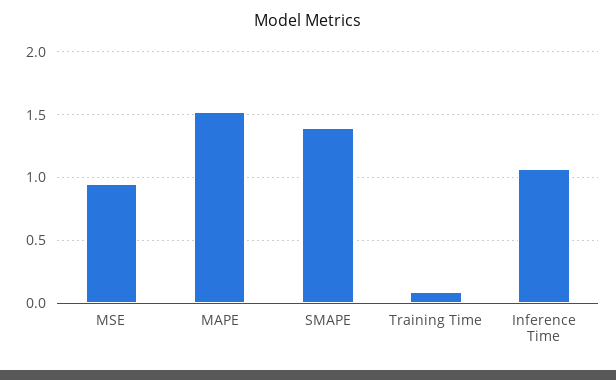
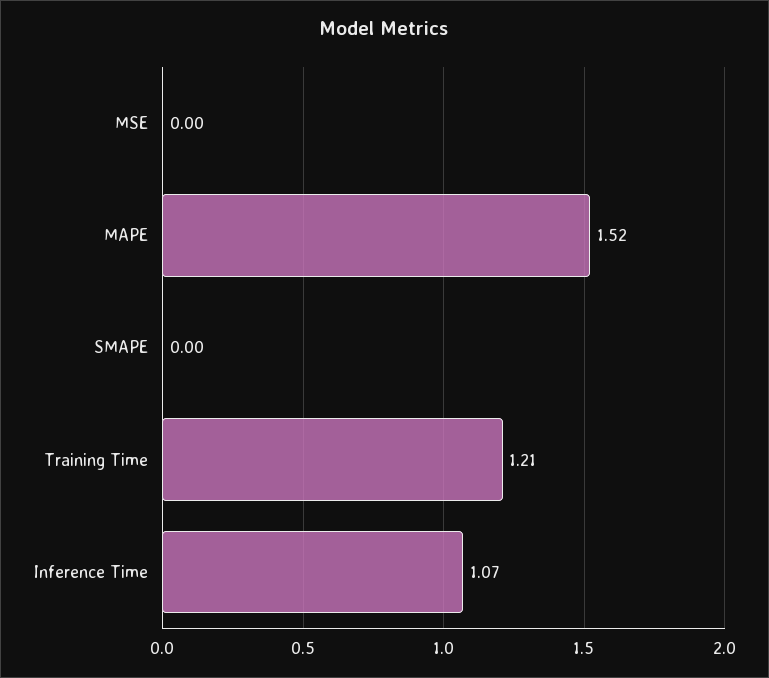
MSE: 0.95 -> 0
SMAPE: 1.4 -> 0
Training Time: 0.1 -> 1.21

